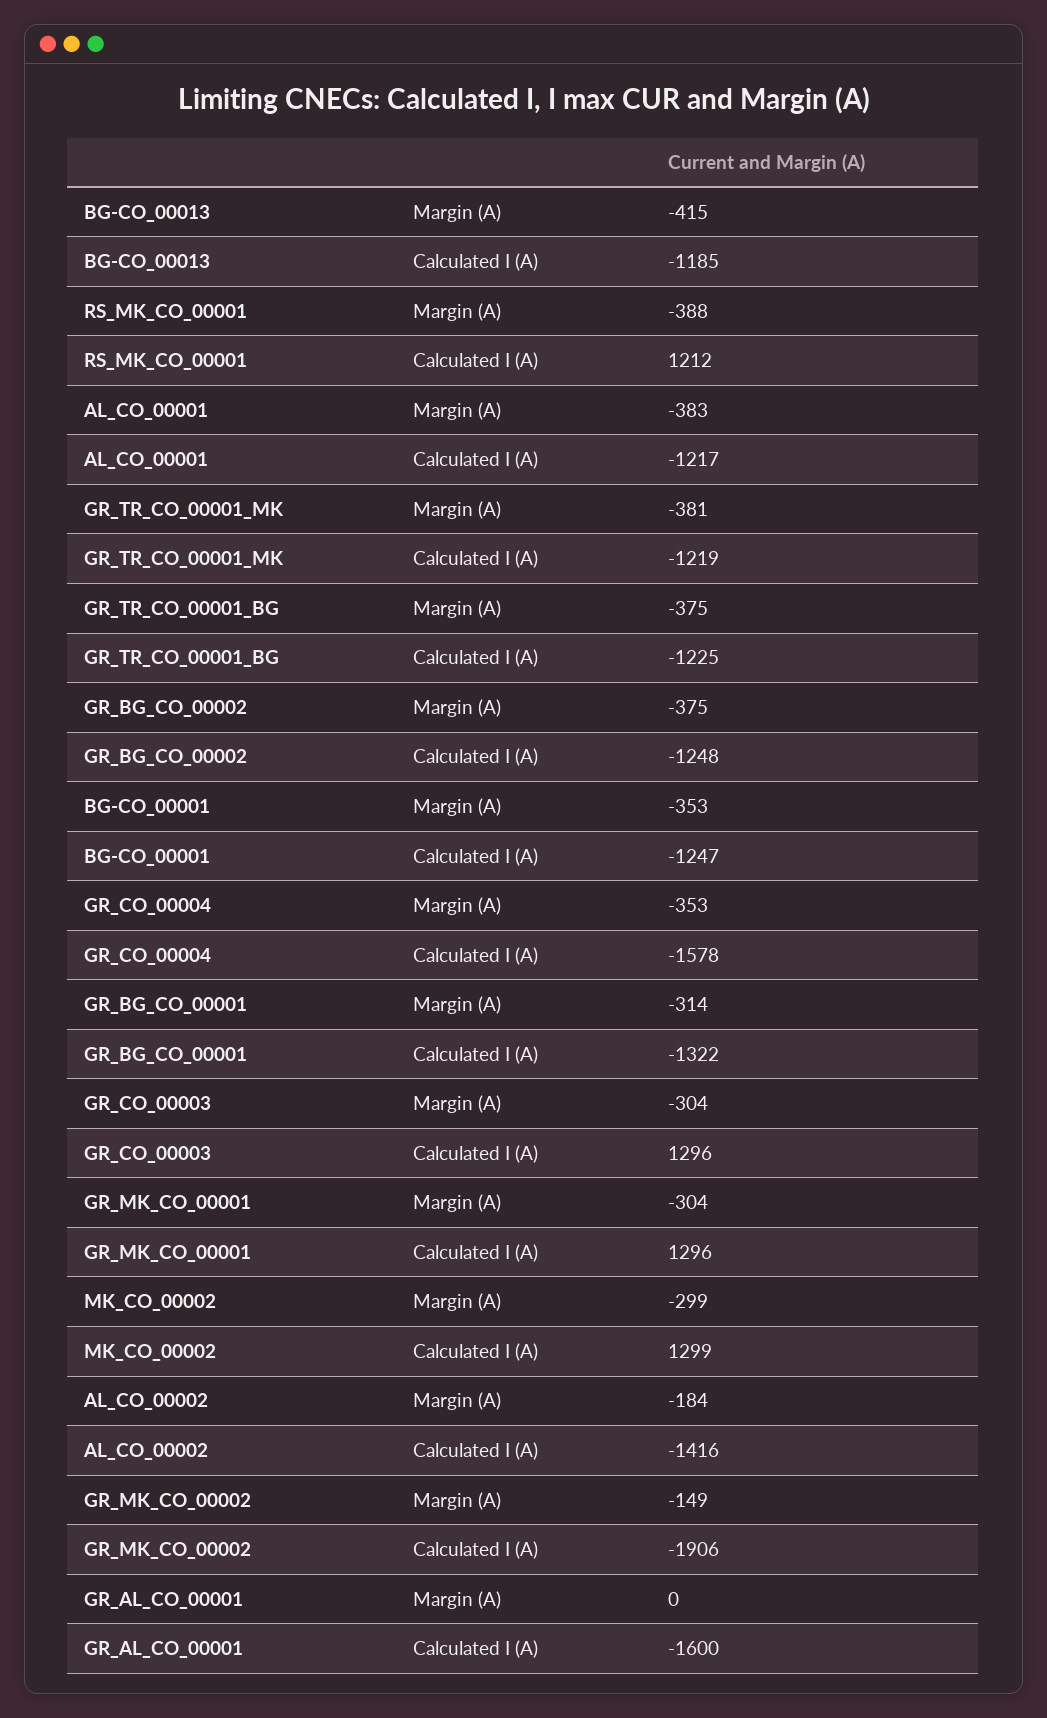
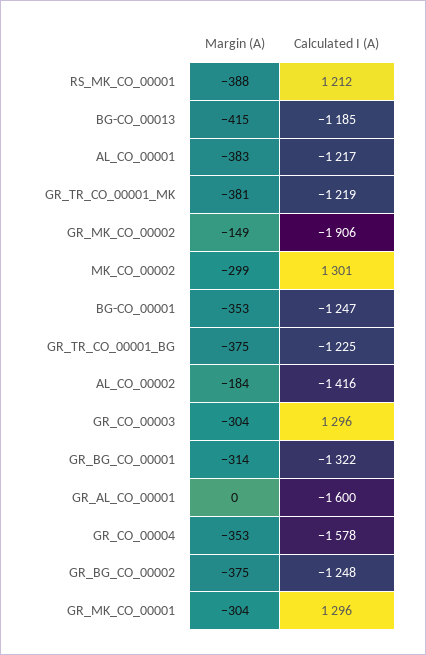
MK_CO_00002, Calculated I (A): 1299 -> 1301

